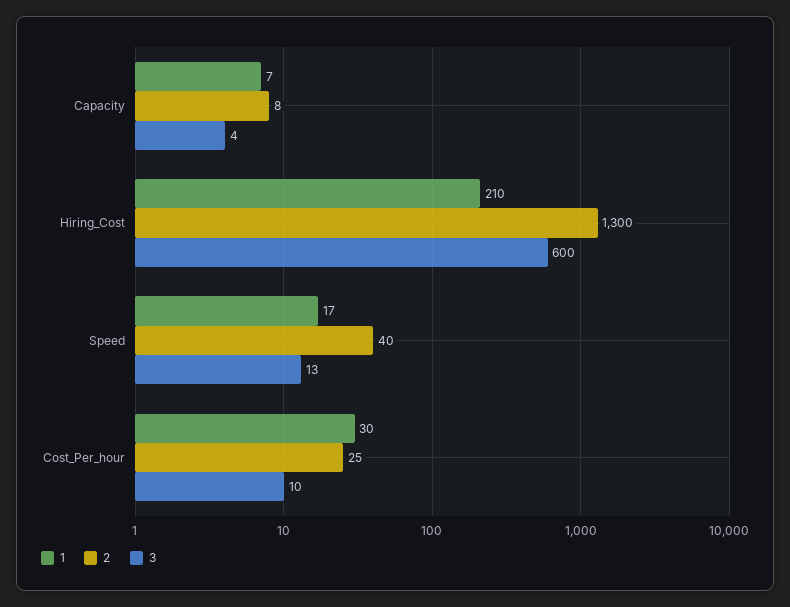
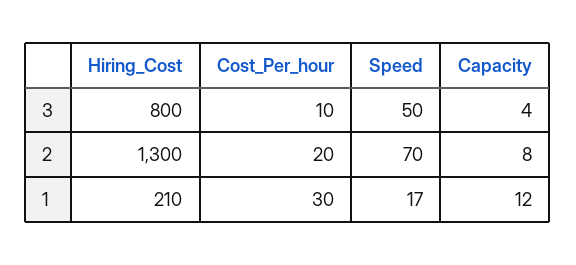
1, Capacity: 7 -> 12
3, Hiring_Cost: 600 -> 800
2, Speed: 40 -> 70
3, Speed: 13 -> 50
2, Cost_Per_hour: 25 -> 20

